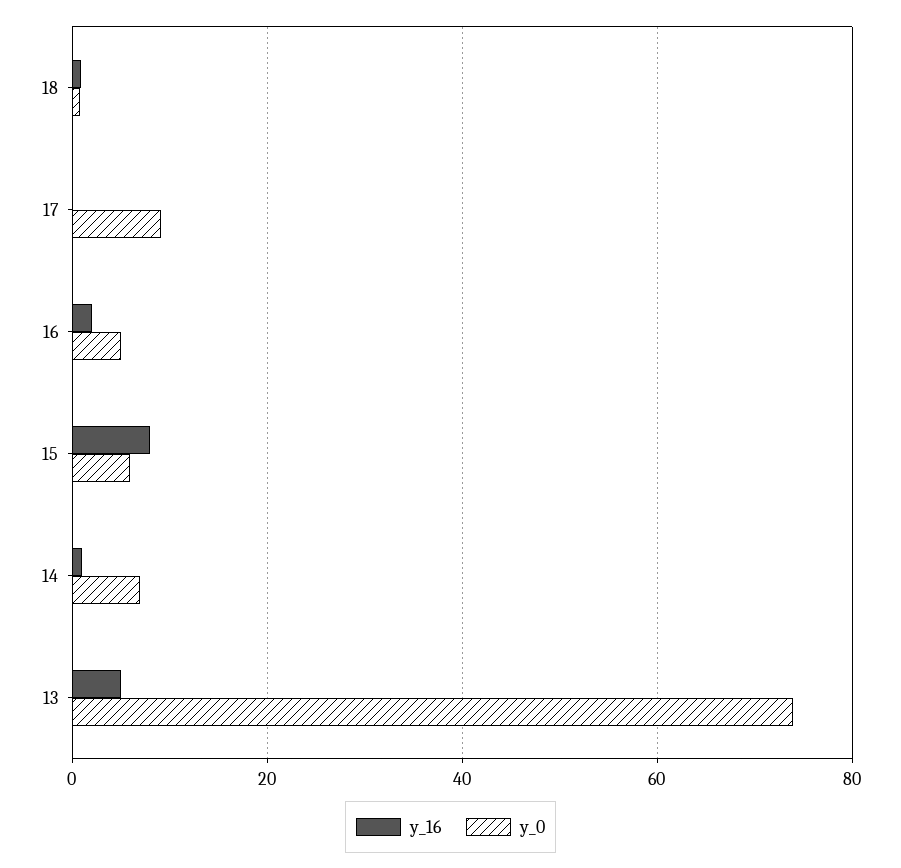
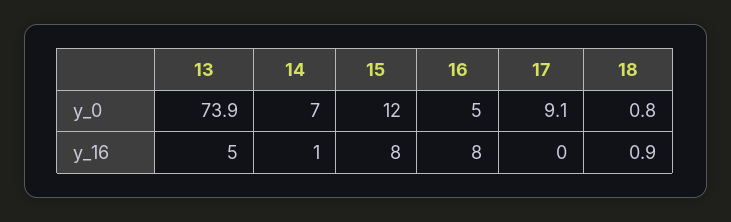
y_16, 16: 2 -> 8
y_0, 15: 6 -> 12

